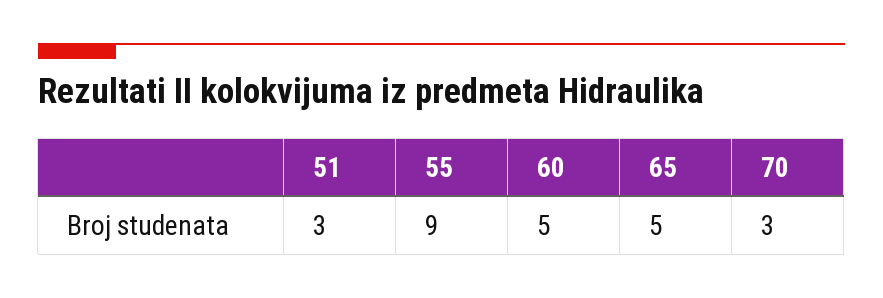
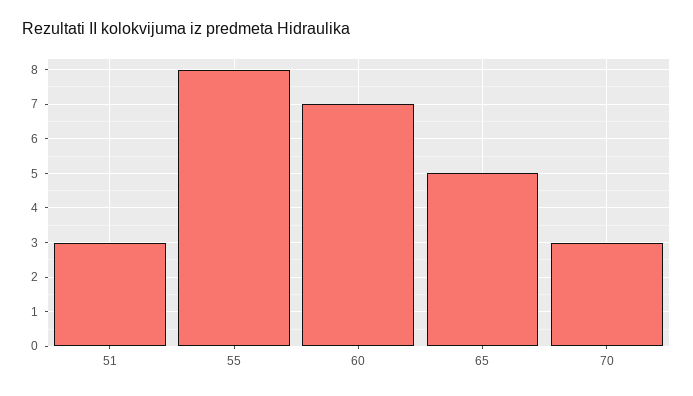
55: 9 -> 8
60: 5 -> 7

